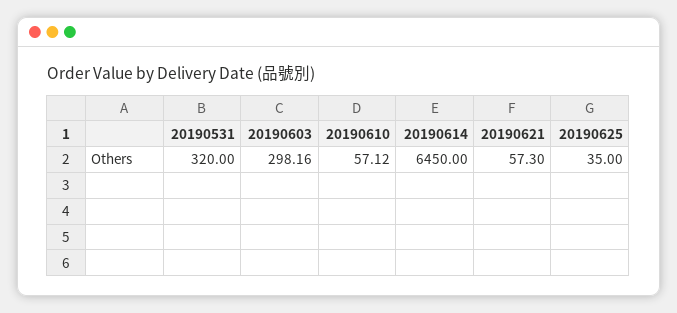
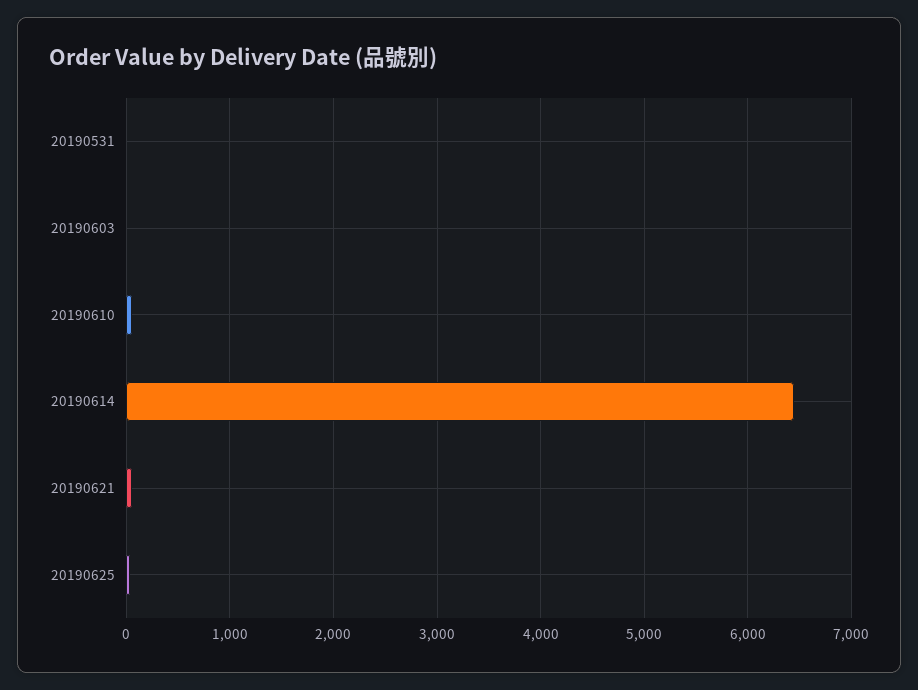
20190531: 320 -> 0
20190603: 298.16 -> 0

